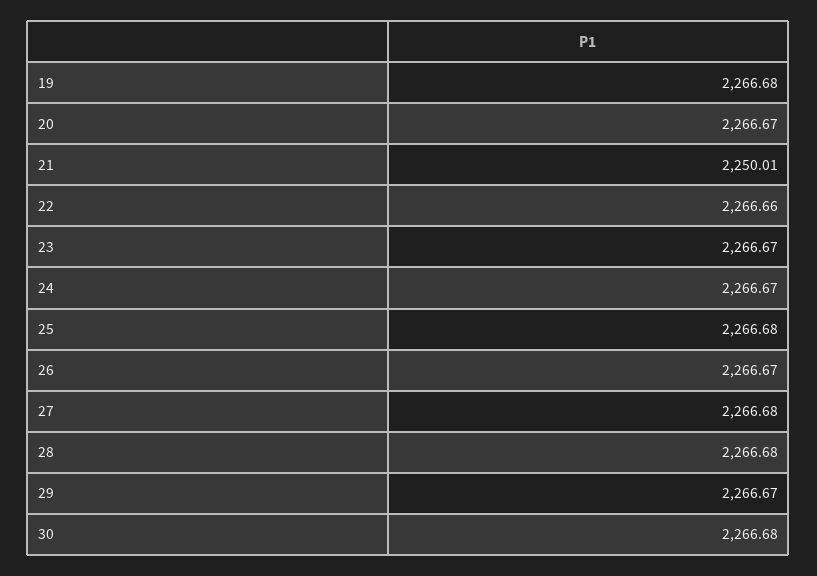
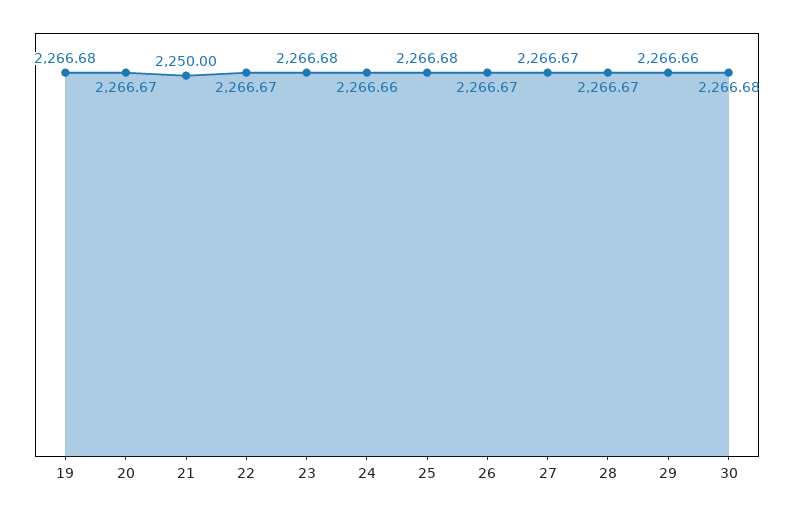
21: 2250.01 -> 2250
22: 2266.66 -> 2266.67
23: 2266.67 -> 2266.68
24: 2266.67 -> 2266.66
27: 2266.68 -> 2266.67
28: 2266.68 -> 2266.67
29: 2266.67 -> 2266.66

